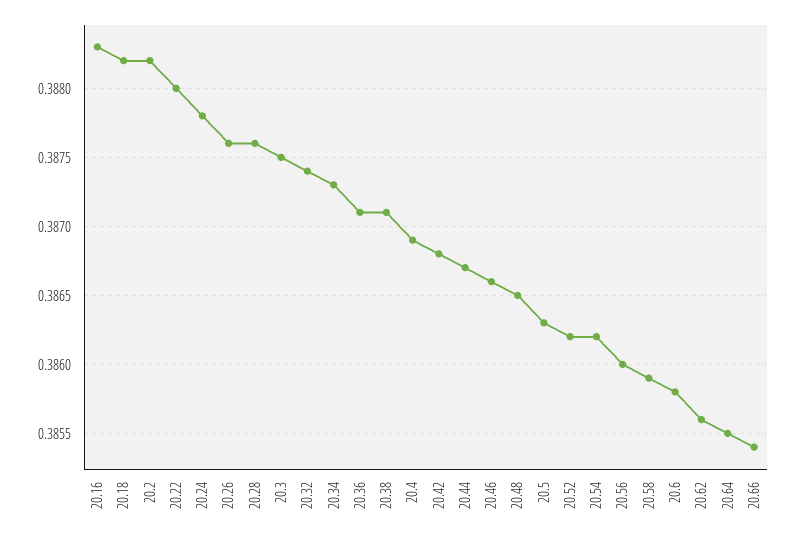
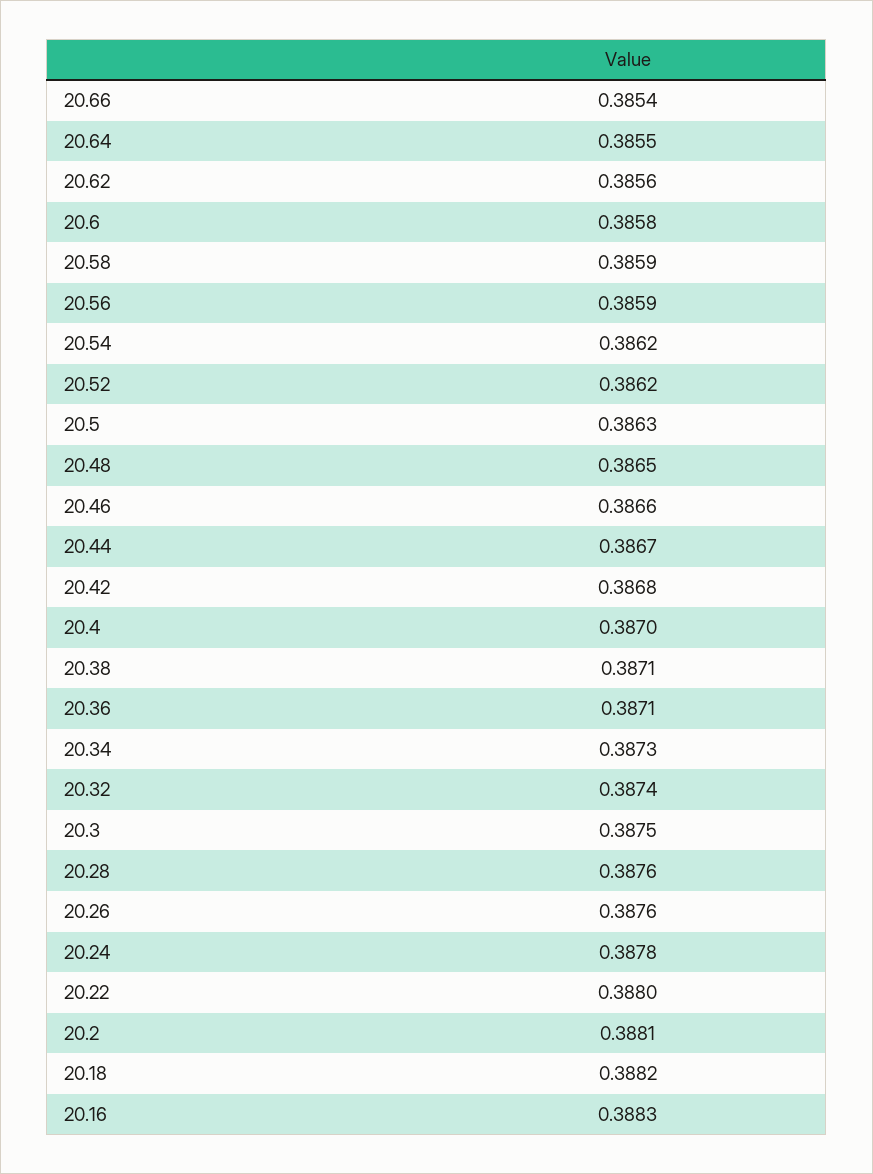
20.2: 0.3882 -> 0.3881
20.4: 0.3869 -> 0.387
20.56: 0.386 -> 0.3859

